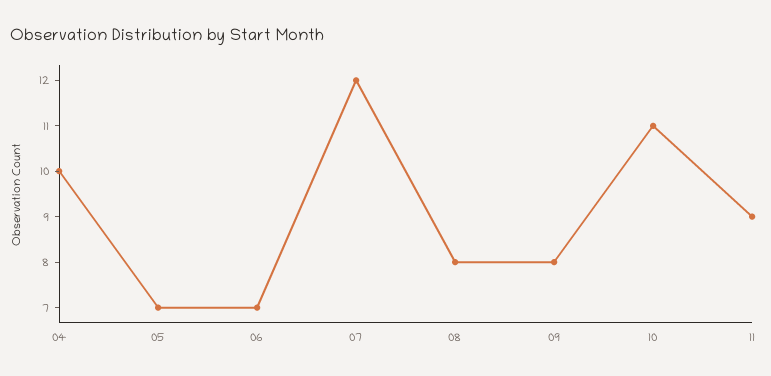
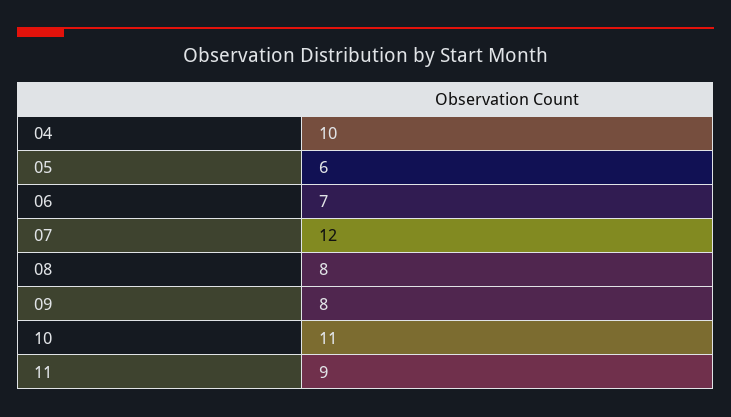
05: 7 -> 6

